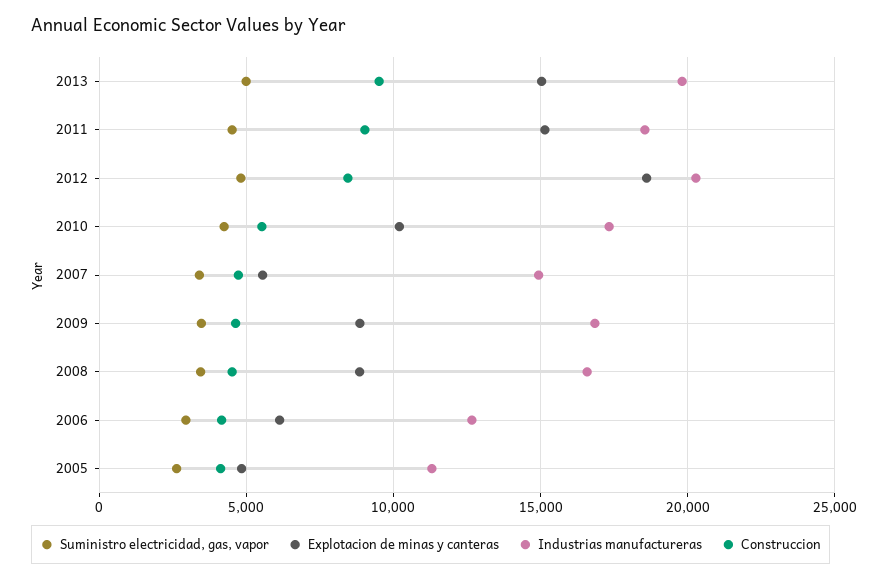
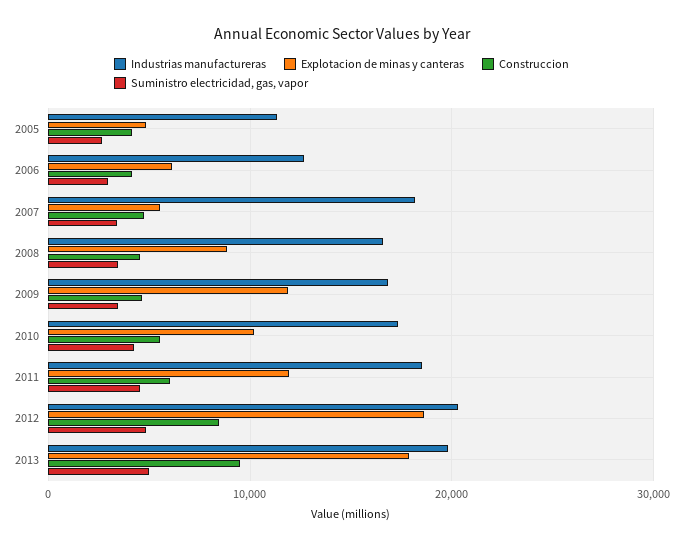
Explotacion de minas y canteras, 2013: 15000 -> 18000
Explotacion de minas y canteras, 2011: 15000 -> 12000
Construccion, 2011: 9000 -> 6000
Industrias manufactureras, 2007: 15000 -> 18000
Explotacion de minas y canteras, 2009: 9000 -> 12000

